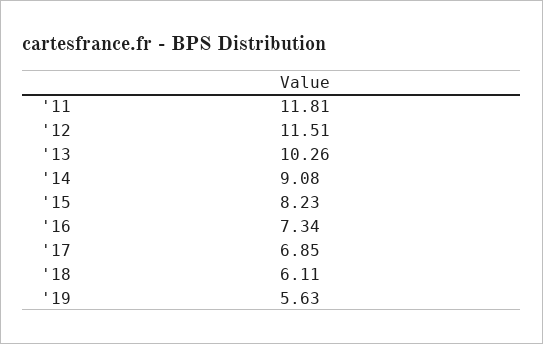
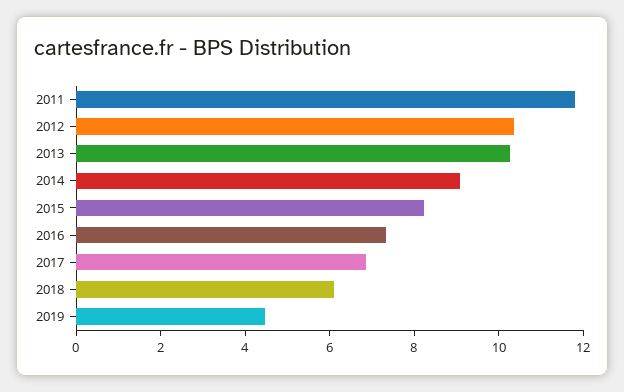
'12: 11.51 -> 10.5
'19: 5.63 -> 4.5

